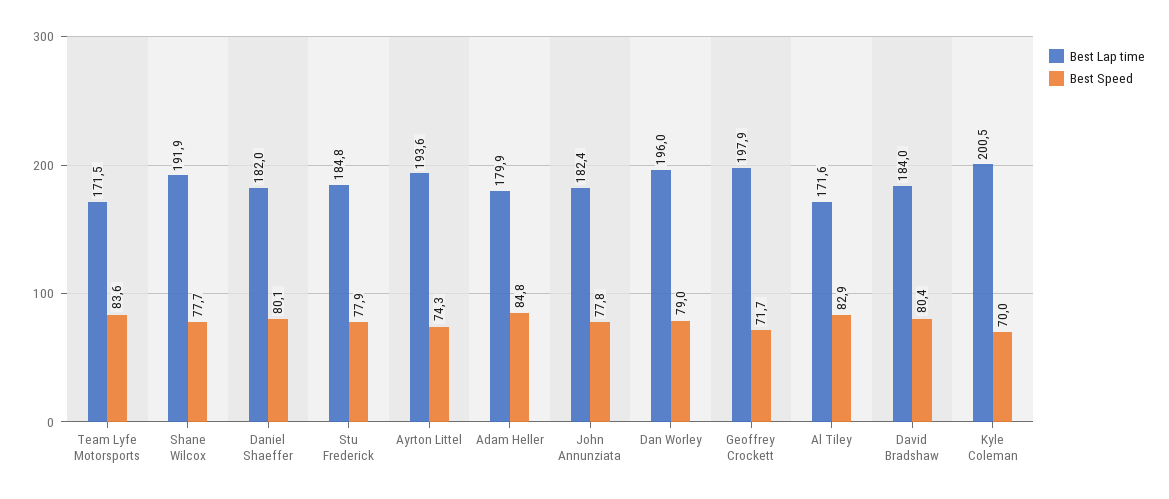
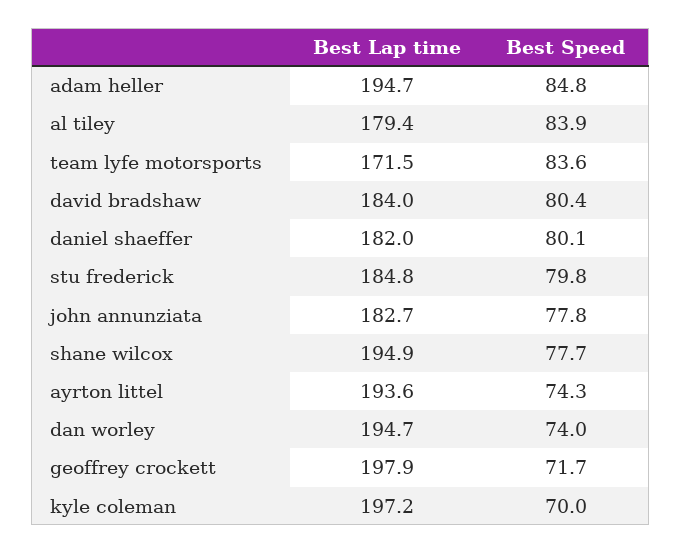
Best Lap time, Shane Wilcox: 191.9 -> 194.9
Best Speed, Stu Frederick: 77.9 -> 79.8
Best Lap time, Adam Heller: 179.9 -> 194.7
Best Lap time, John Annunziata: 182.4 -> 182.7
Best Lap time, Dan Worley: 196 -> 194.7
Best Speed, Dan Worley: 79 -> 74
Best Lap time, Al Tiley: 171.6 -> 179.4
Best Speed, Al Tiley: 82.9 -> 83.9
Best Lap time, Kyle Coleman: 200.5 -> 197.2

